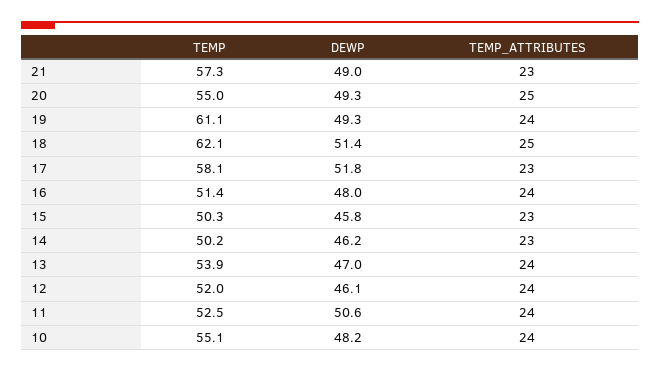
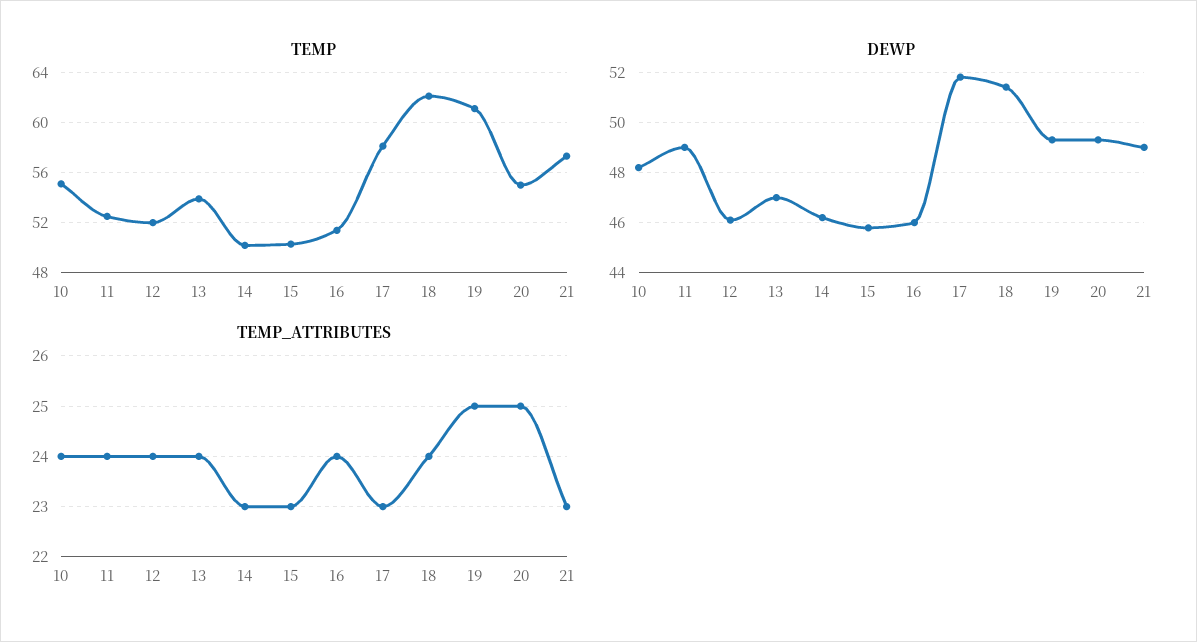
TEMP_ATTRIBUTES, 19: 24 -> 25
TEMP_ATTRIBUTES, 18: 25 -> 24
DEWP, 16: 48 -> 46
DEWP, 11: 50.6 -> 49

